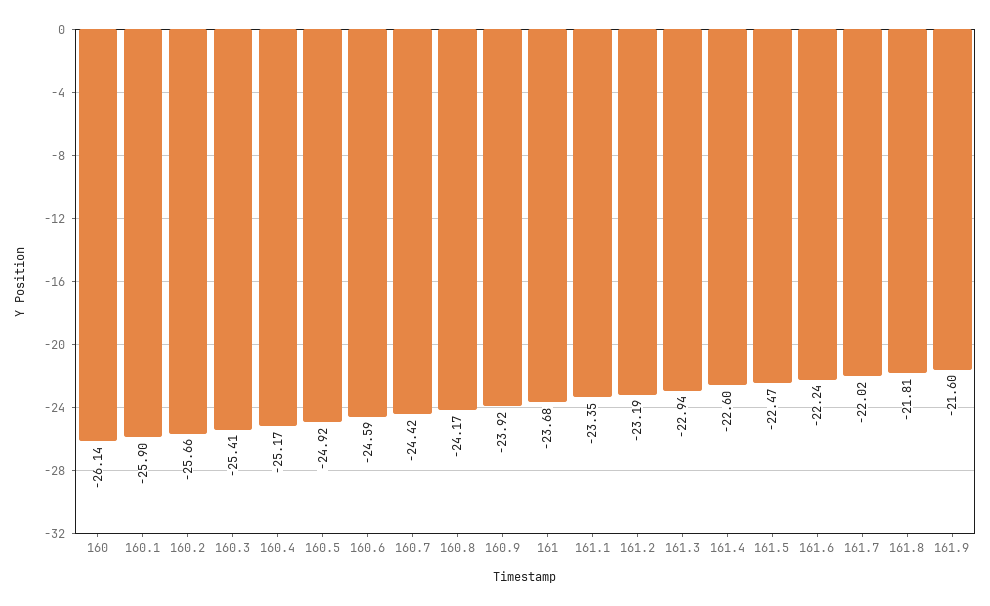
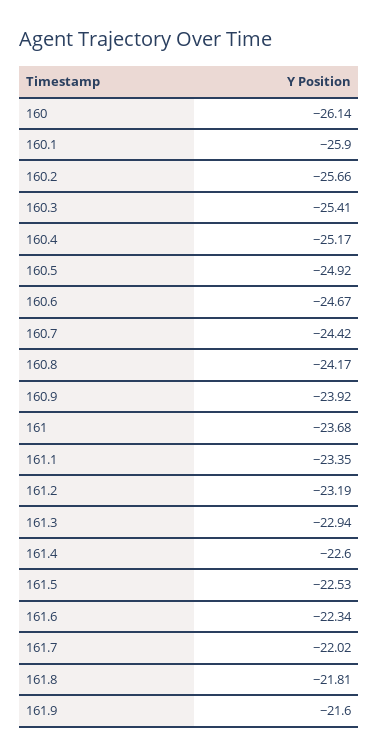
160.6: -24.59 -> -24.67
161.5: -22.47 -> -22.53
161.6: -22.24 -> -22.34

